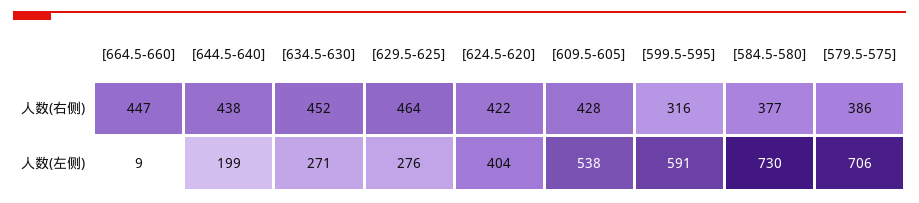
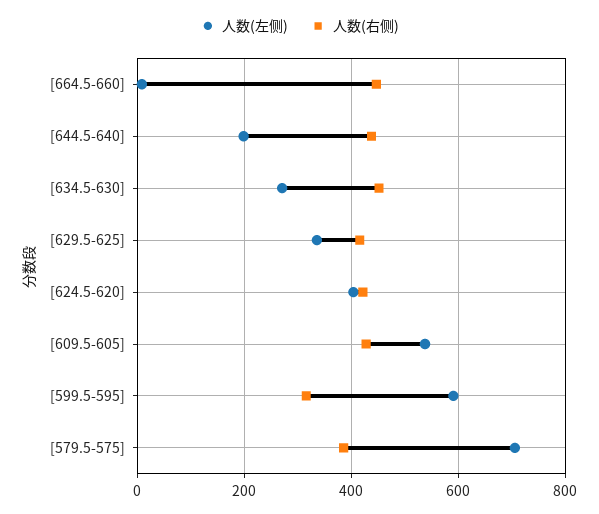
人数(右侧), [629.5-625]: 464 -> 420
人数(右侧), [584.5-580]: 377 -> none
人数(左侧), [629.5-625]: 276 -> 340
人数(左侧), [584.5-580]: 730 -> none

